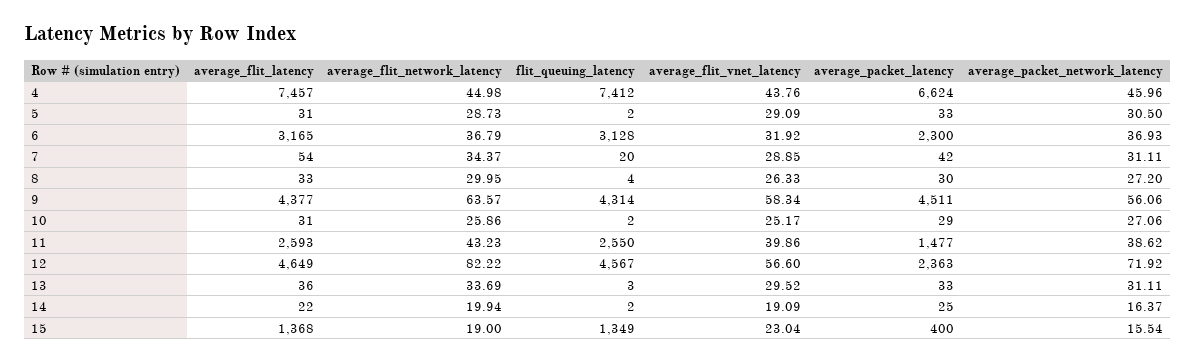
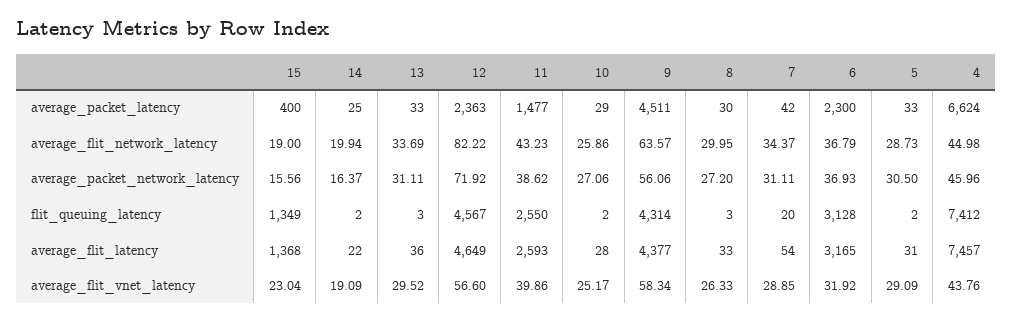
flit_queuing_latency, 8: 4 -> 3
average_flit_latency, 10: 31 -> 28
average_packet_network_latency, 15: 15.54 -> 15.56

